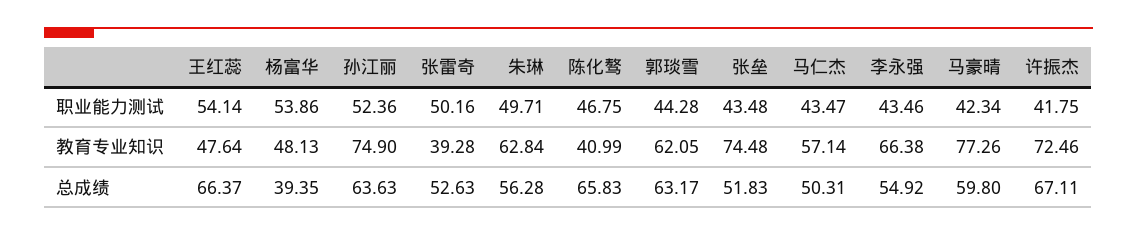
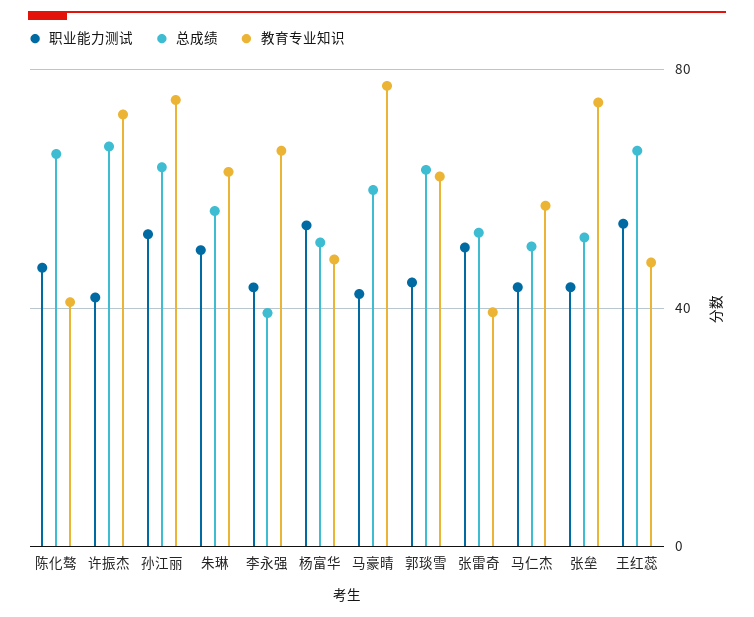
总成绩, 杨富华: 39.35 -> 50
总成绩, 李永强: 54.92 -> 40

